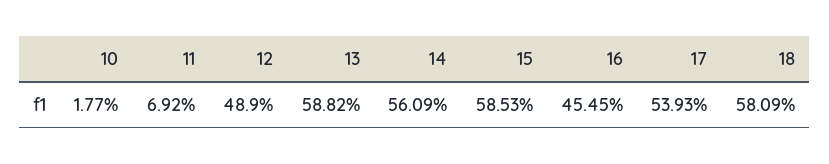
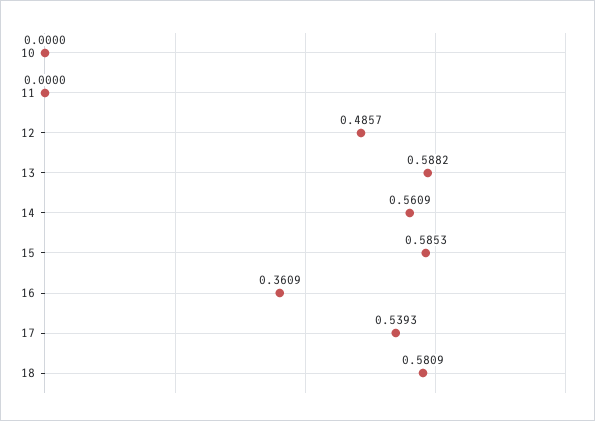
10: 0.0177 -> 0
11: 0.0692 -> 0
12: 0.489 -> 0.4857
16: 0.4545 -> 0.3609

